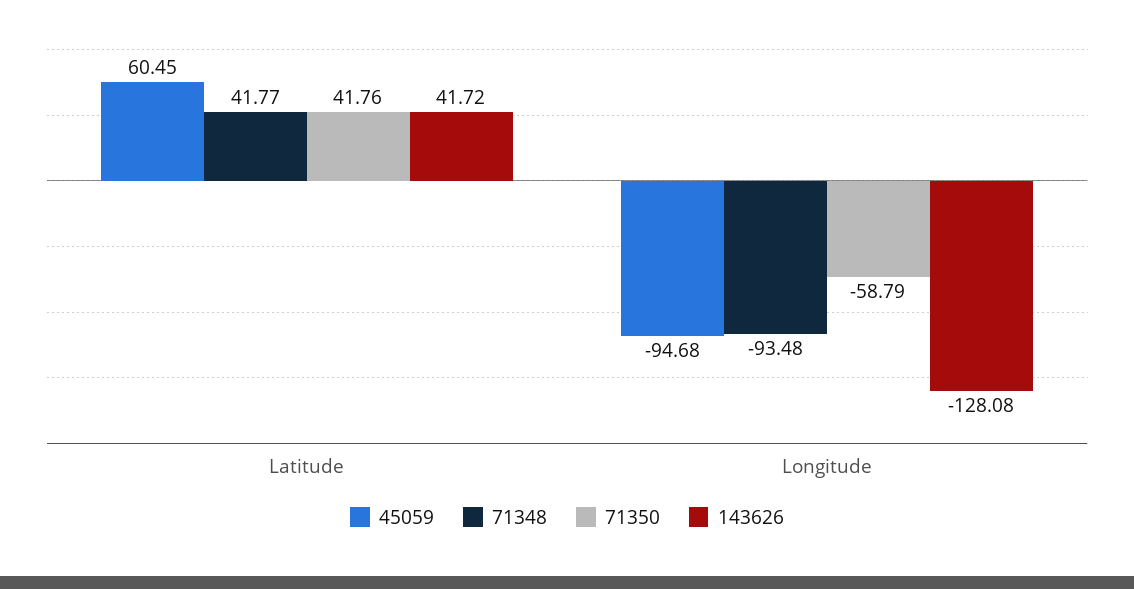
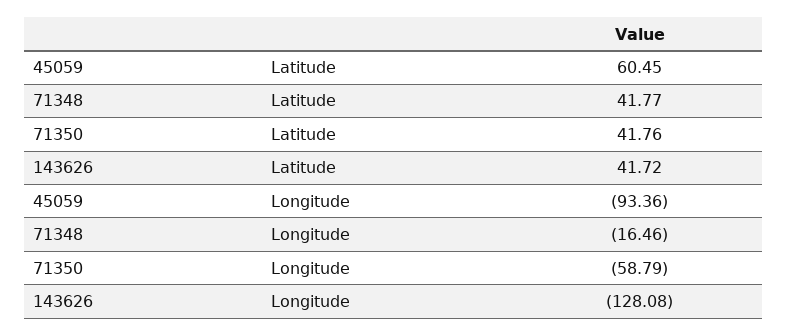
45059, Longitude: -94.68 -> -93.36
71348, Longitude: -93.48 -> -16.46

